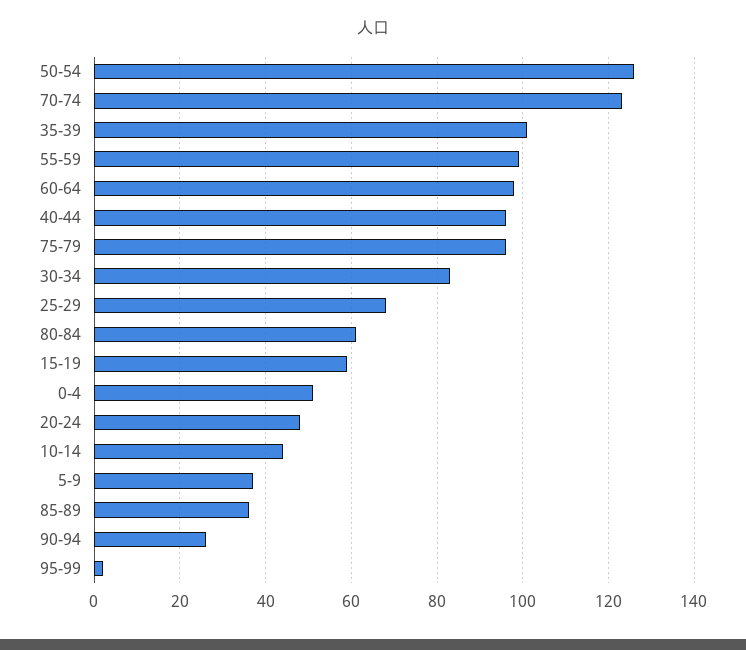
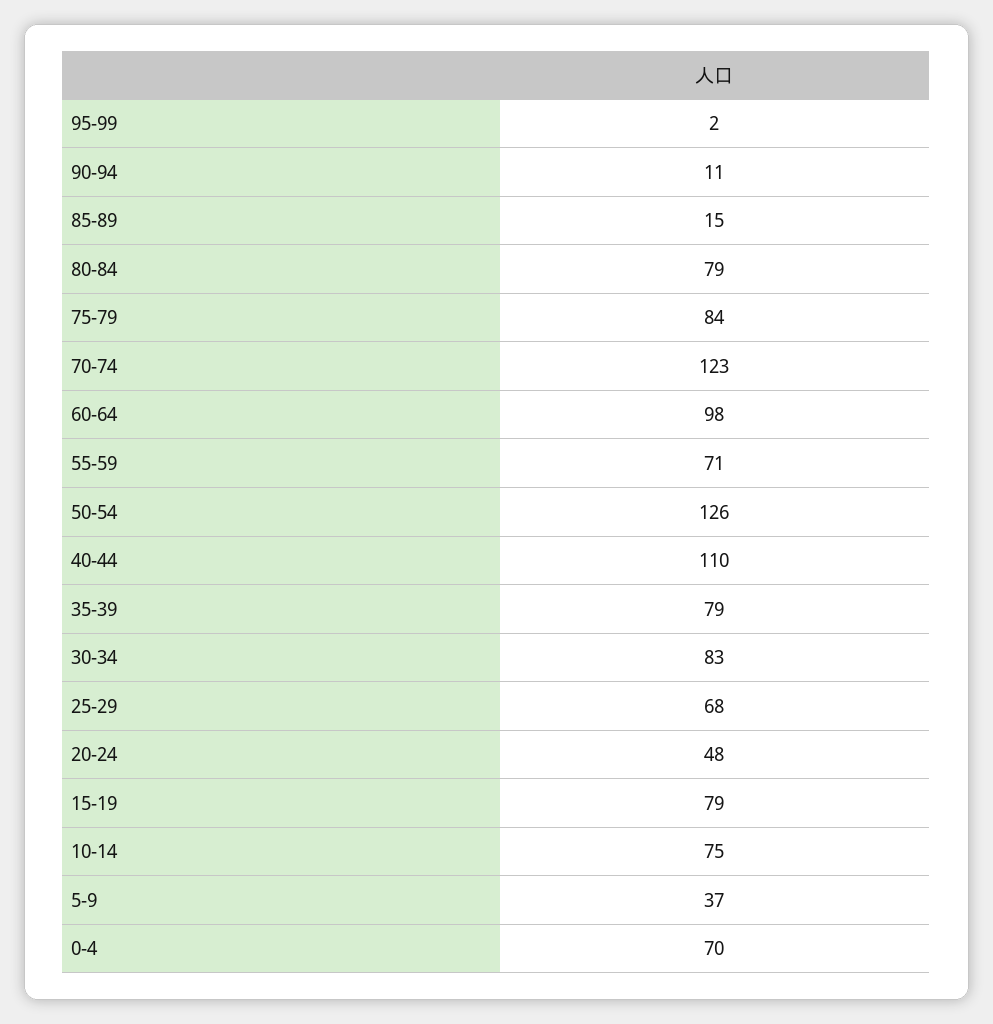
35-39: 100 -> 79
55-59: 100 -> 71
40-44: 95 -> 110
75-79: 95 -> 84
80-84: 60 -> 79
15-19: 60 -> 79
0-4: 50 -> 70
10-14: 45 -> 75
85-89: 35 -> 15
90-94: 25 -> 11

